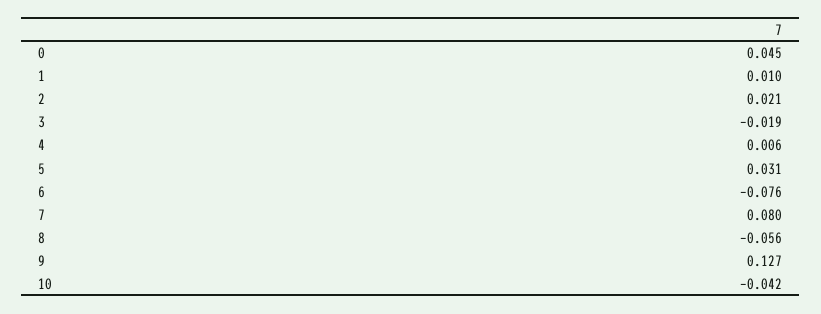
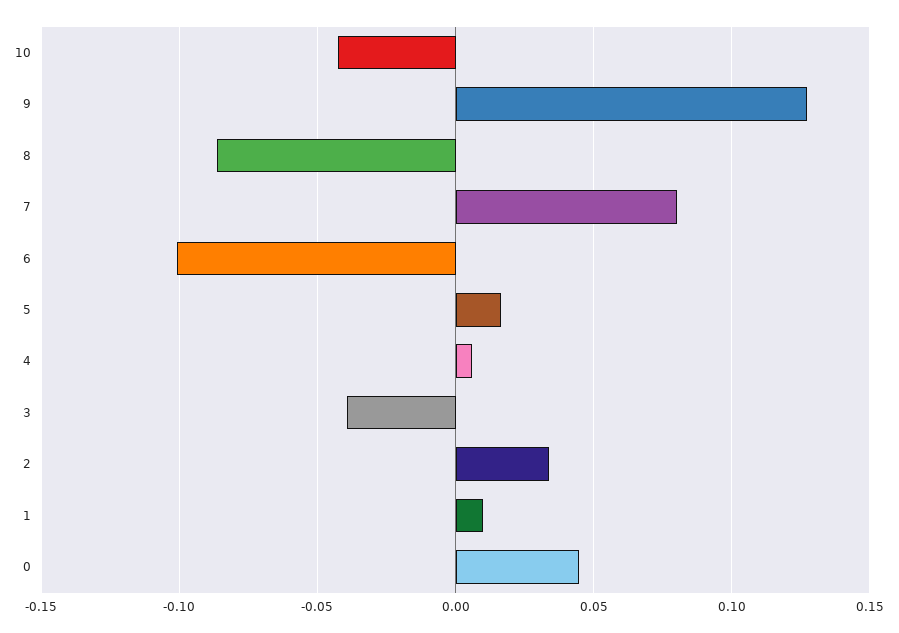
2: 0.021 -> 0.035
3: -0.019 -> -0.04
5: 0.031 -> 0.015
6: -0.076 -> -0.1
8: -0.056 -> -0.085

